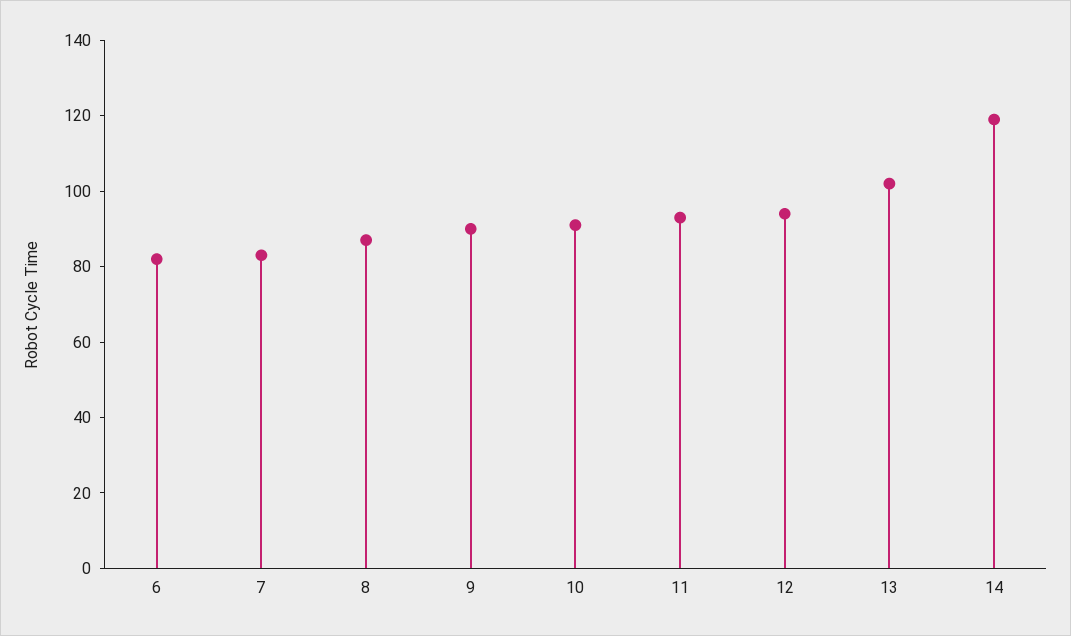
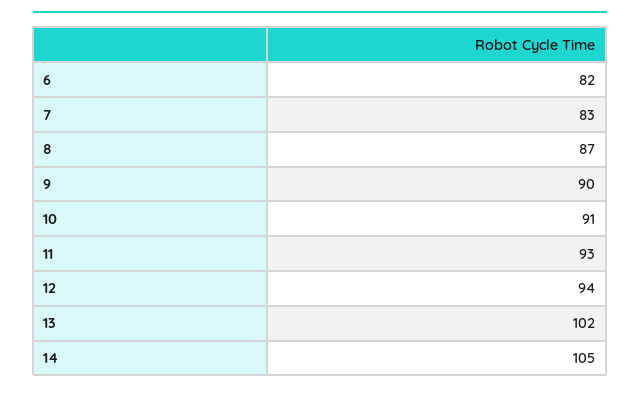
14: 120 -> 105

